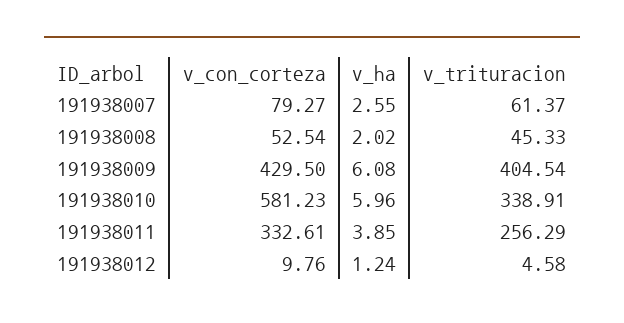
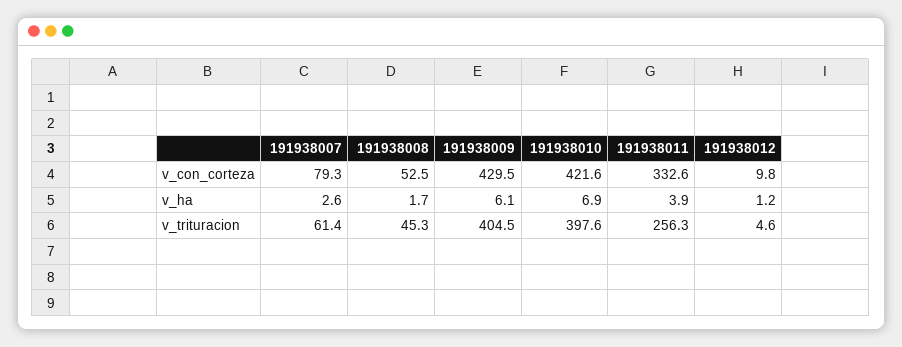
v_ha, 191938008: 2.02 -> 1.7
v_con_corteza, 191938010: 581.23 -> 421.6
v_ha, 191938010: 5.96 -> 6.9
v_trituracion, 191938010: 338.91 -> 397.6

